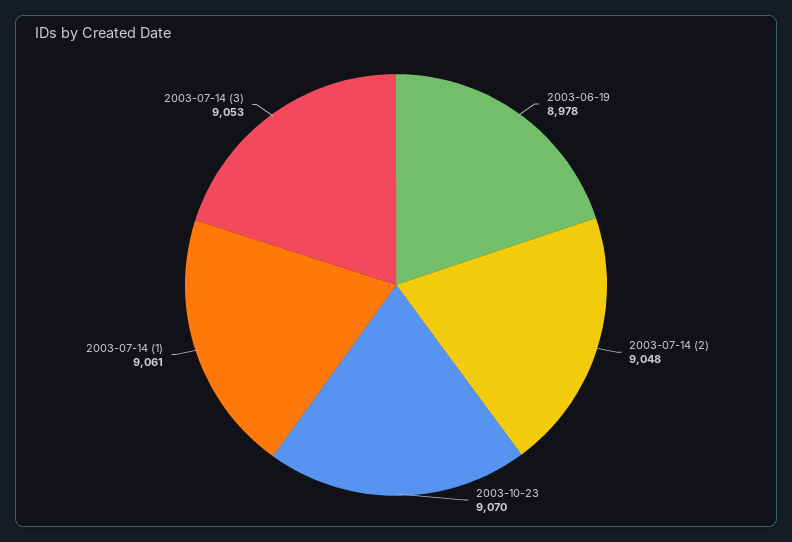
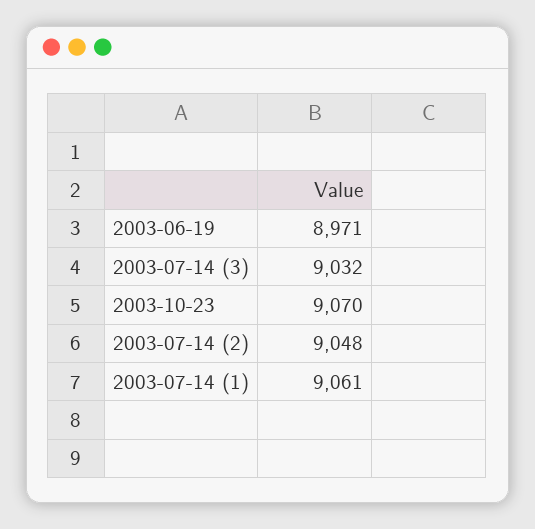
2003-06-19: 8978 -> 8971
2003-07-14 (3): 9053 -> 9032

